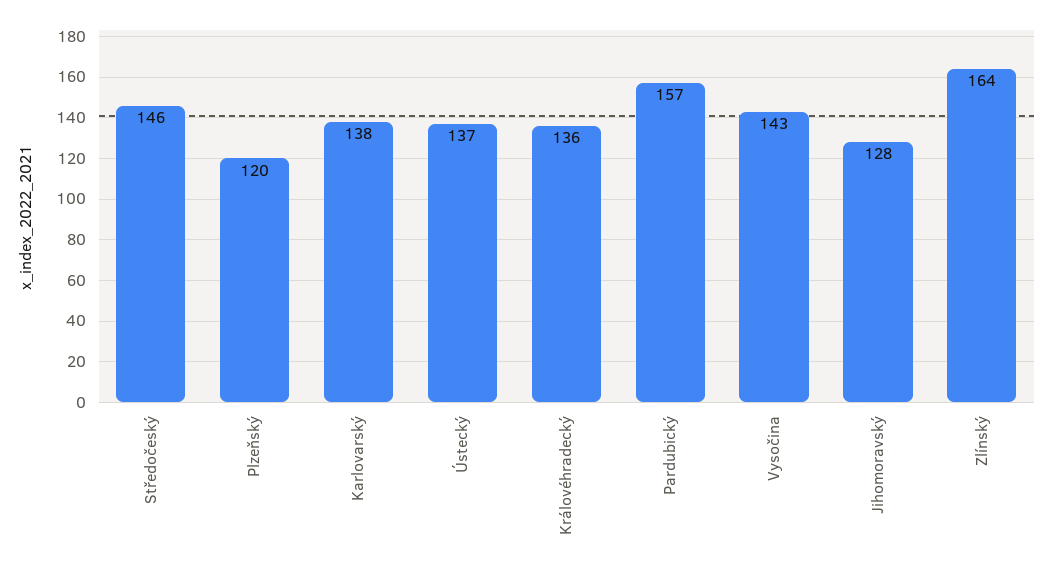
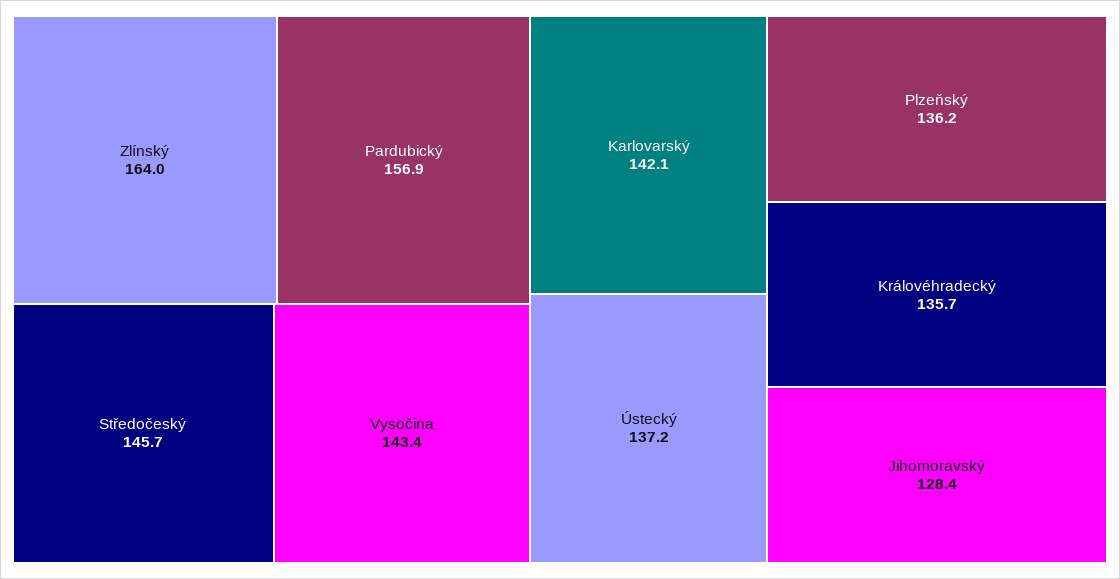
Plzeňský: 120 -> 136.2
Karlovarský: 138 -> 142.1

